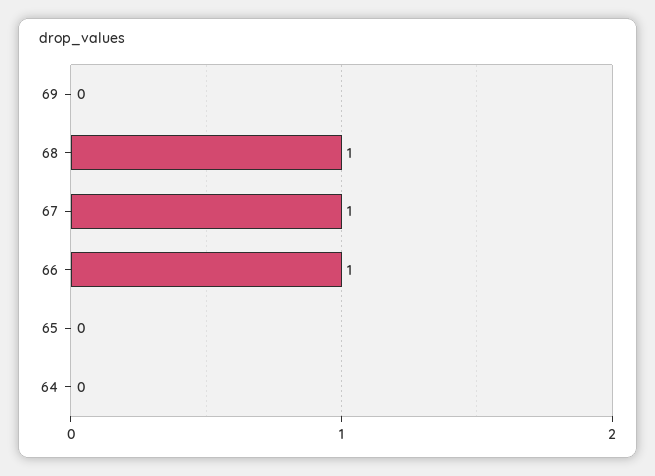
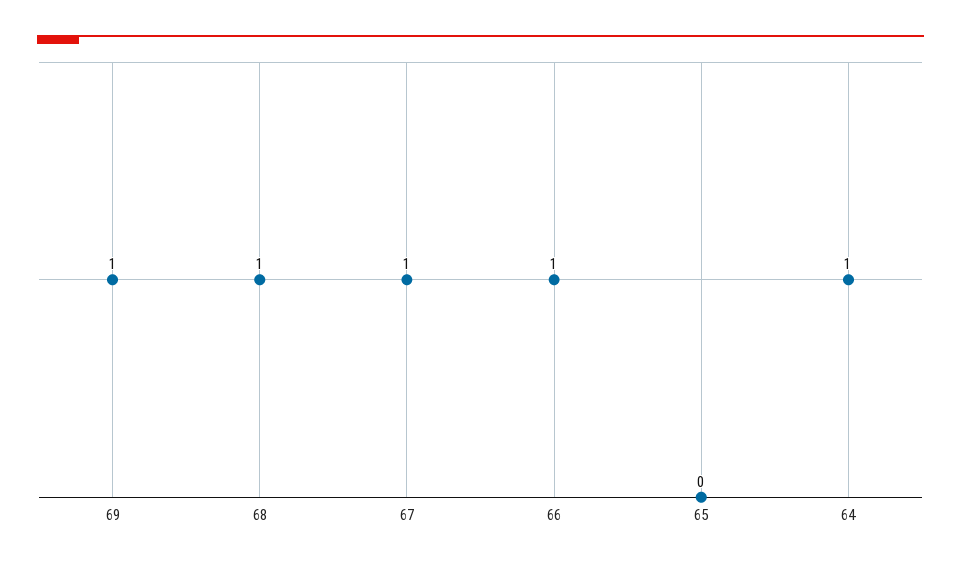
69: 0 -> 1
64: 0 -> 1

